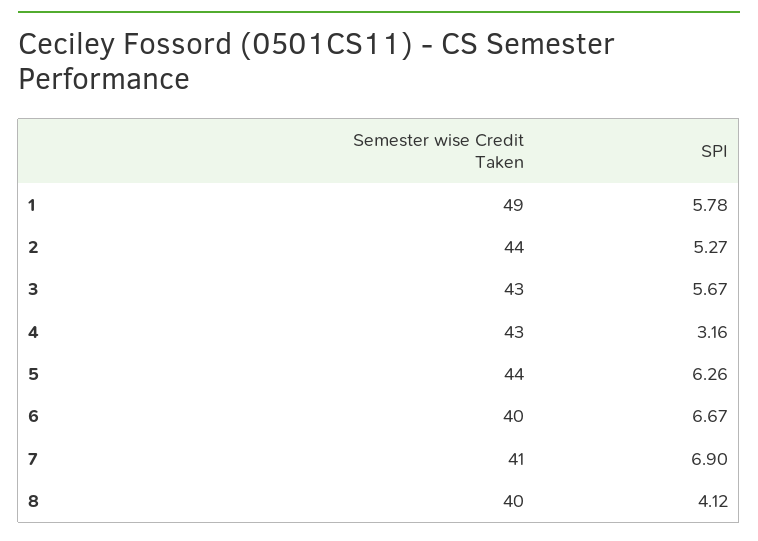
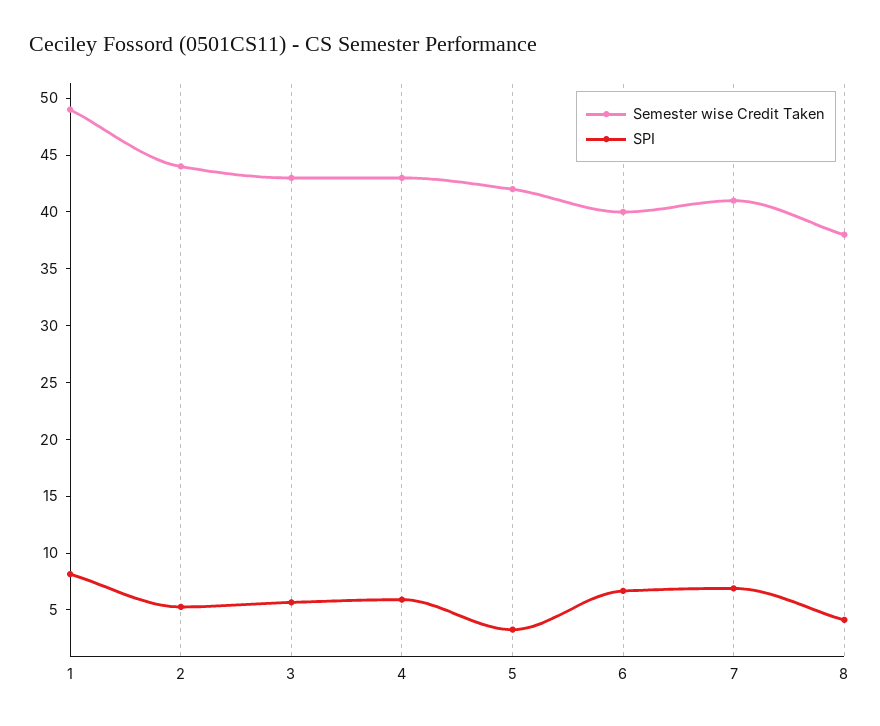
SPI, 1: 5.78 -> 8
SPI, 4: 3.16 -> 6
Semester wise Credit Taken, 5: 44 -> 42
SPI, 5: 6.26 -> 3
Semester wise Credit Taken, 8: 40 -> 38

